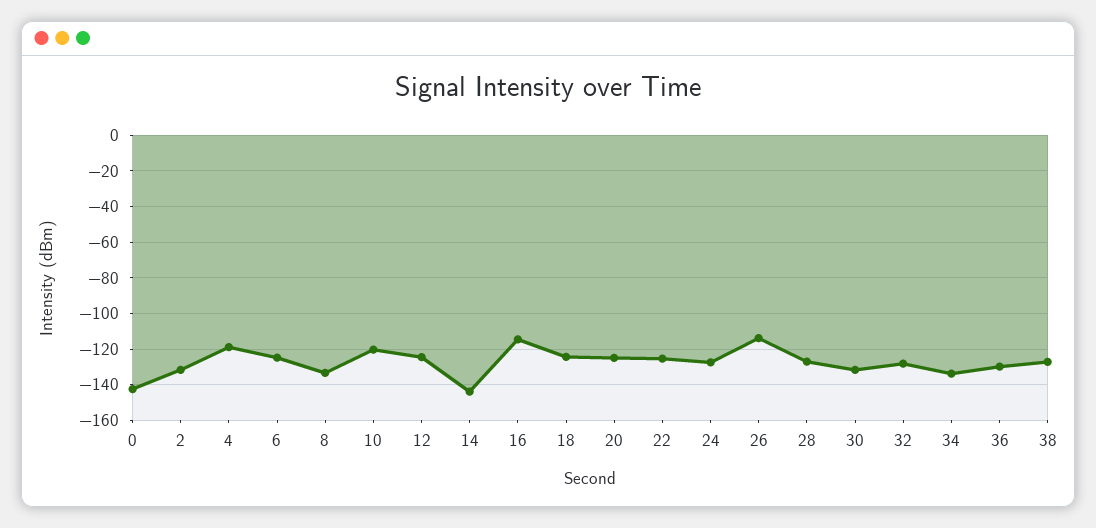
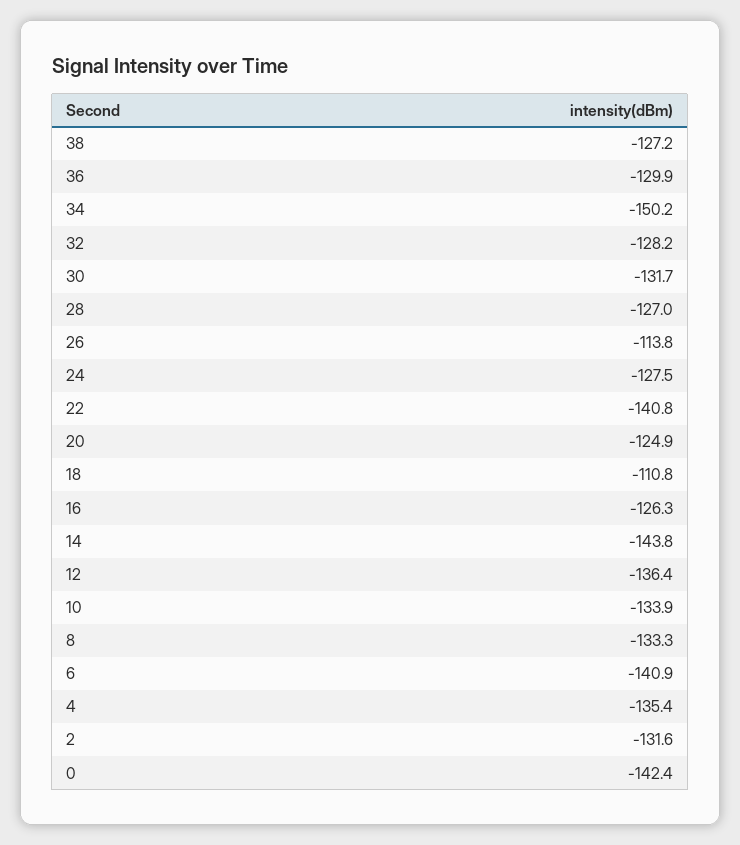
4: -120 -> -135.4
6: -125 -> -140.9
10: -120 -> -133.9
12: -125 -> -136.4
16: -115 -> -126.3
18: -125 -> -110.8
22: -125 -> -140.8
34: -135 -> -150.2

